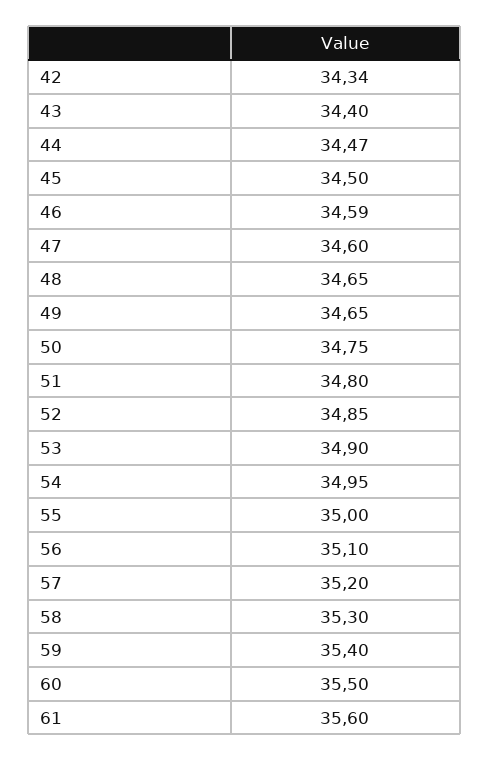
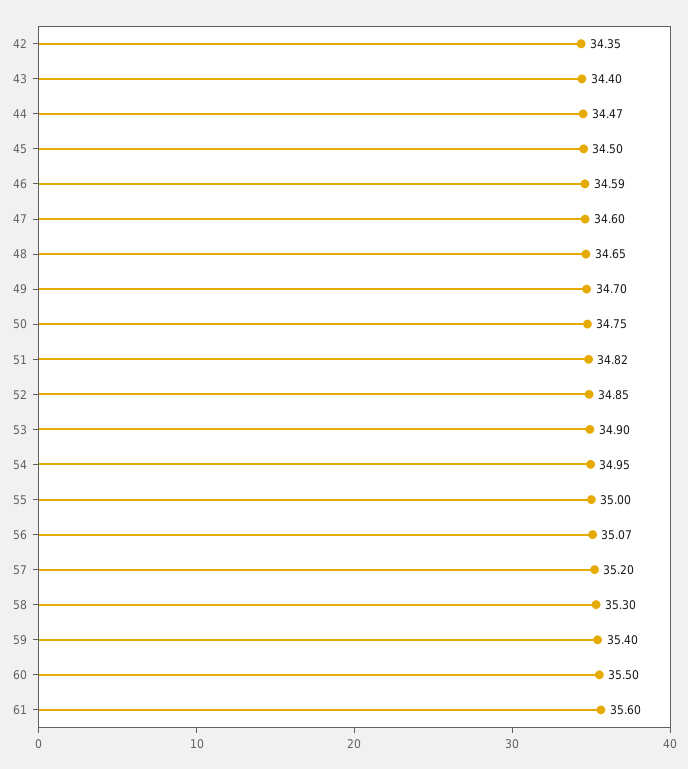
42: 34.34 -> 34.35
49: 34.65 -> 34.7
51: 34.8 -> 34.82
56: 35.1 -> 35.07

